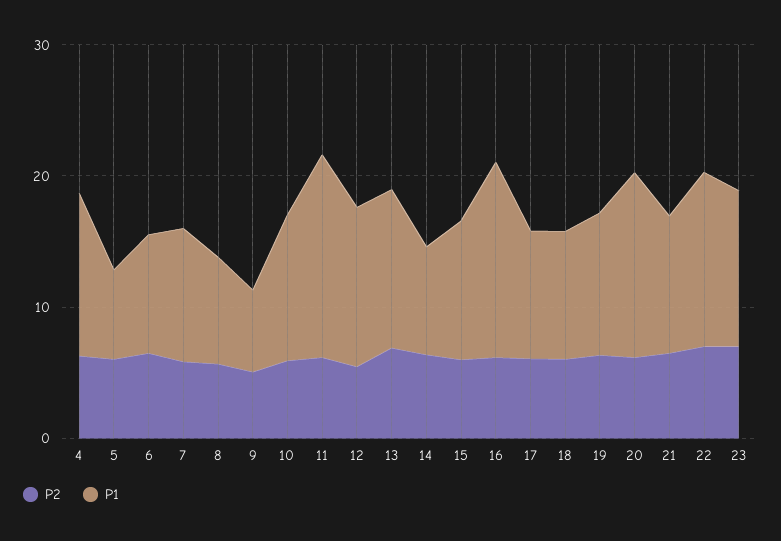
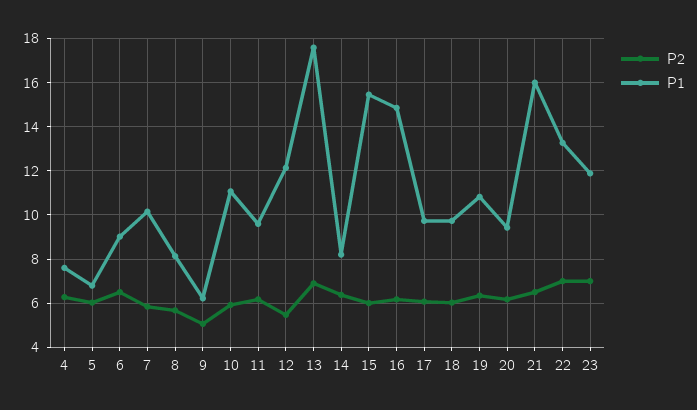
P1, 4: 12 -> 7.5
P1, 11: 16 -> 9.5
P1, 13: 12 -> 17.5
P1, 15: 10 -> 15.5
P1, 20: 14 -> 9.5
P1, 21: 10 -> 16

